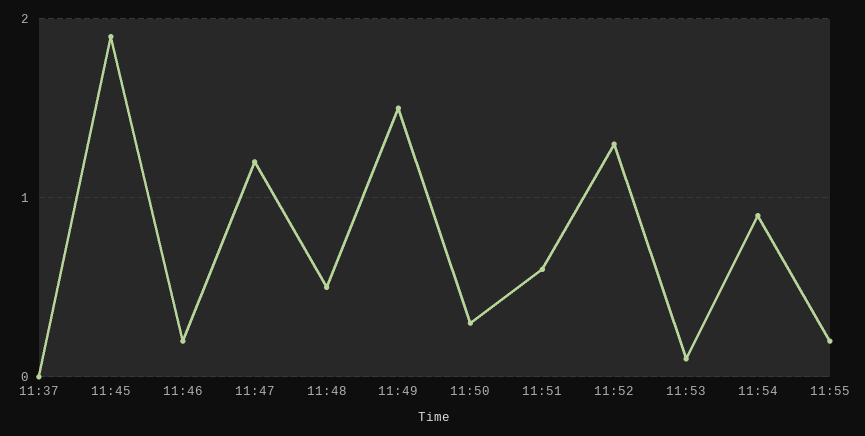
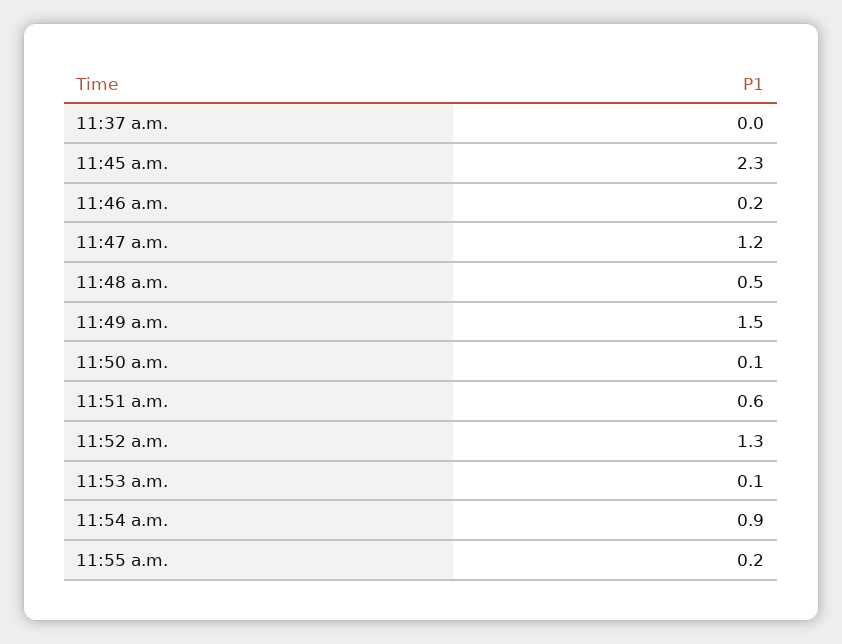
11:45: 1.9 -> 2.3
11:50: 0.3 -> 0.1

